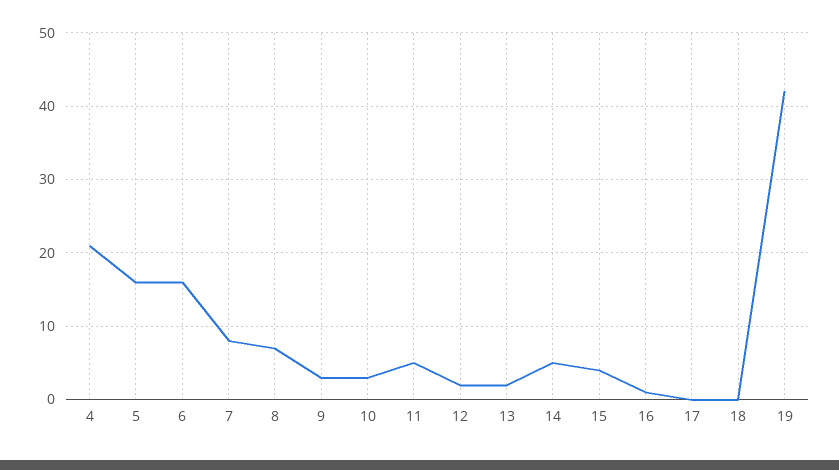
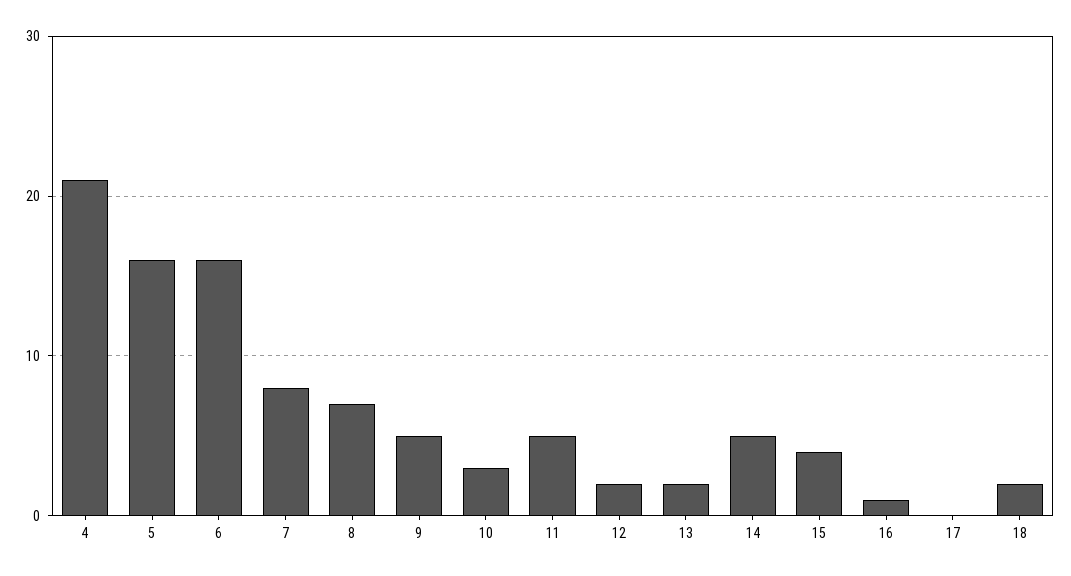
9: 3 -> 5
18: 0 -> 2
19: 42 -> none

